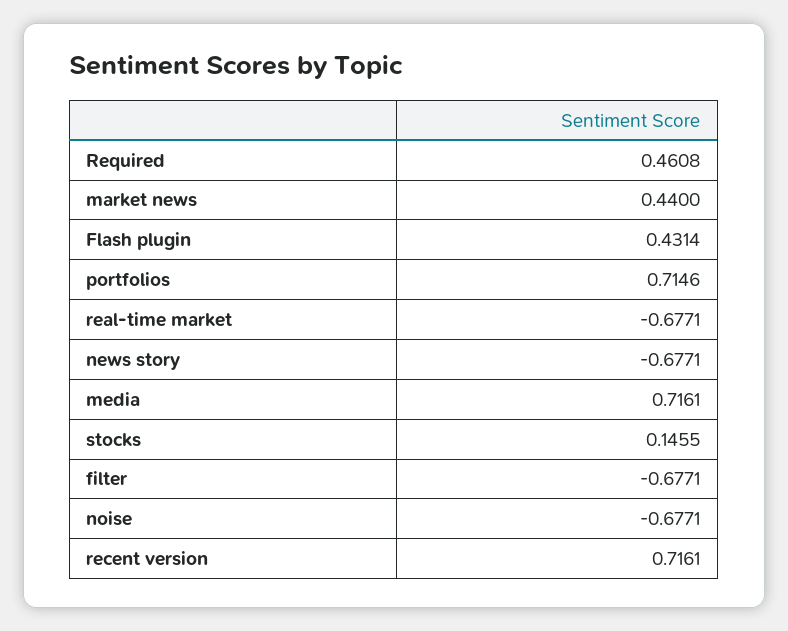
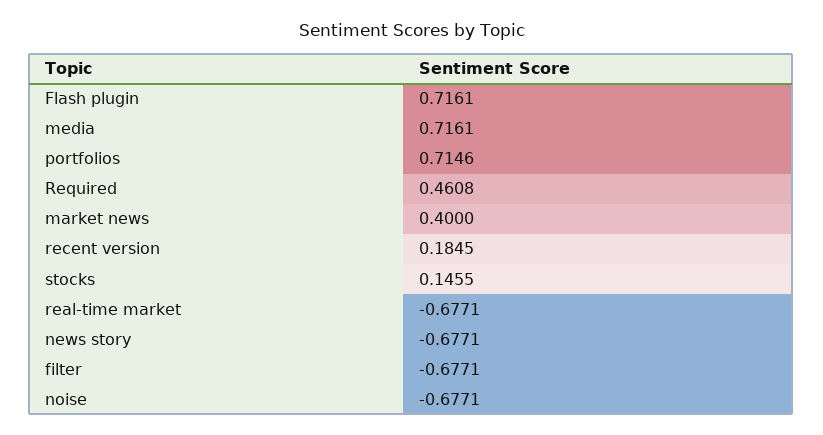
market news: 0.44 -> 0.4
Flash plugin: 0.4314 -> 0.7161
recent version: 0.7161 -> 0.1845

